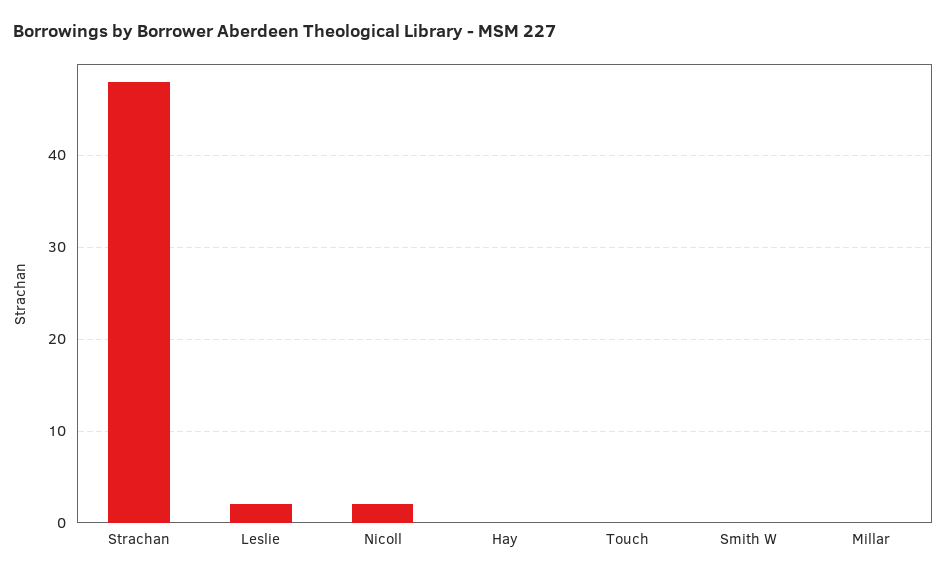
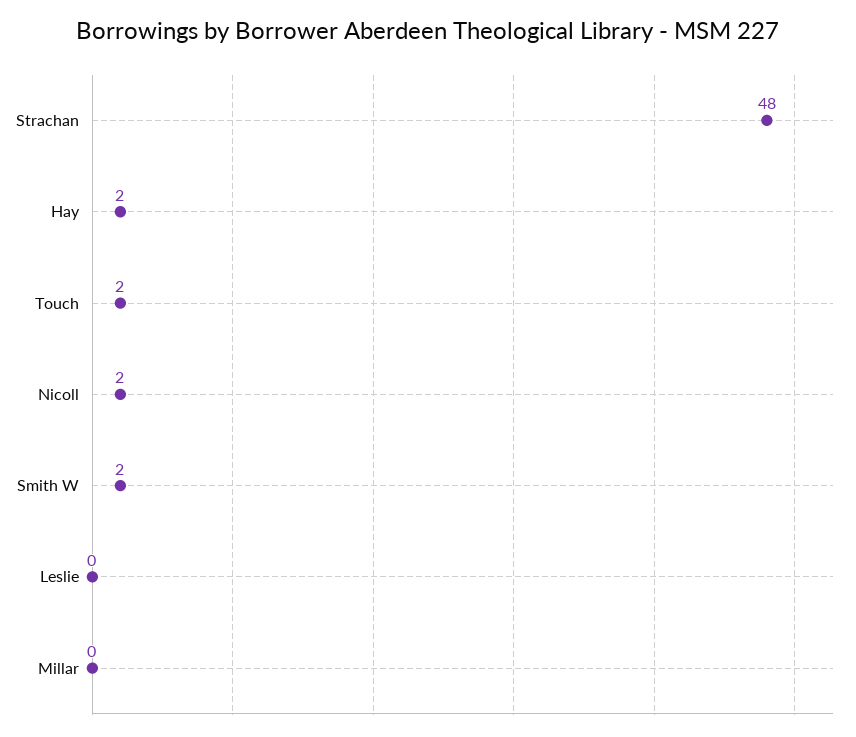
Leslie: 2 -> 0
Hay: 0 -> 2
Touch: 0 -> 2
Smith W: 0 -> 2

